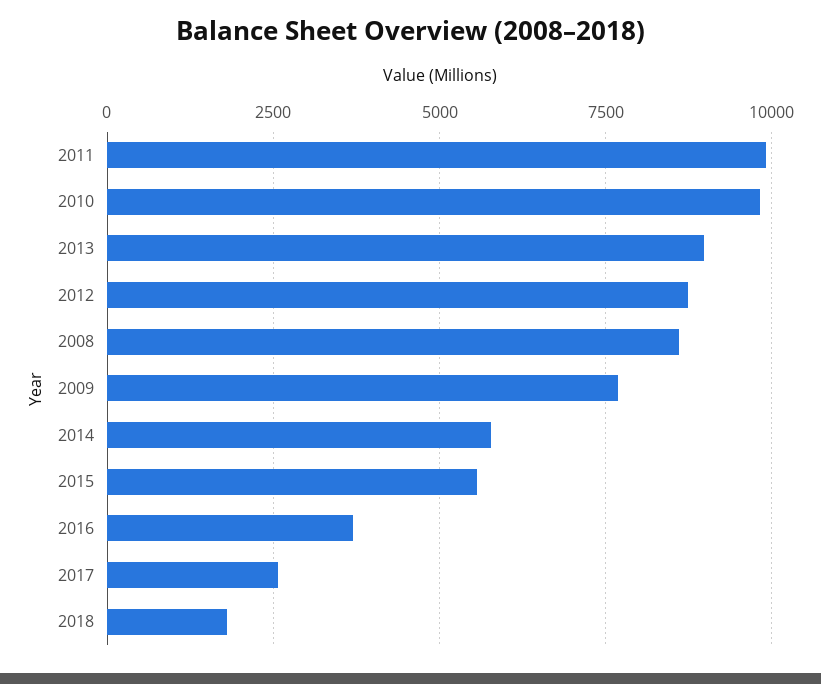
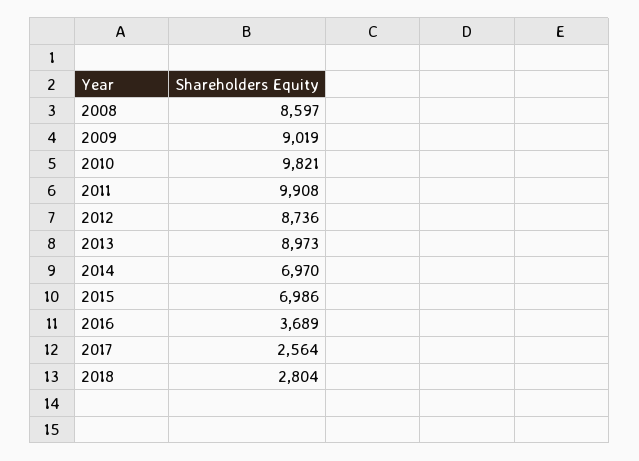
2009: 7750 -> 9019
2014: 5750 -> 6970
2015: 5500 -> 6986
2018: 1750 -> 2804

